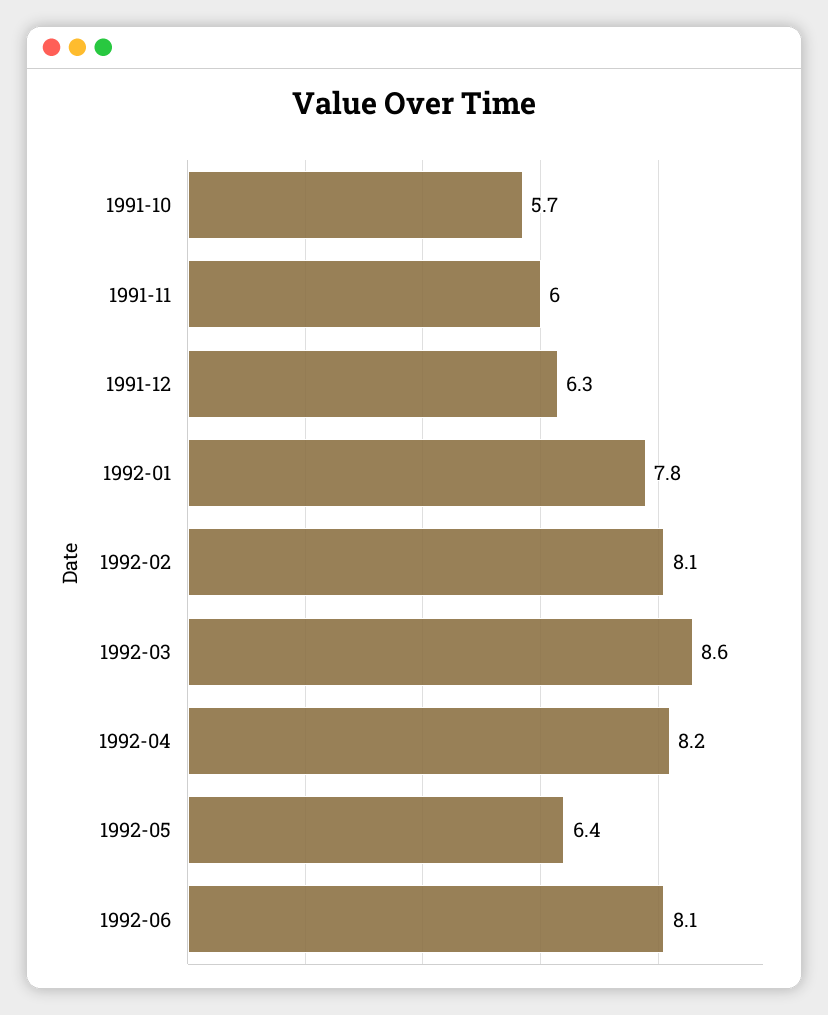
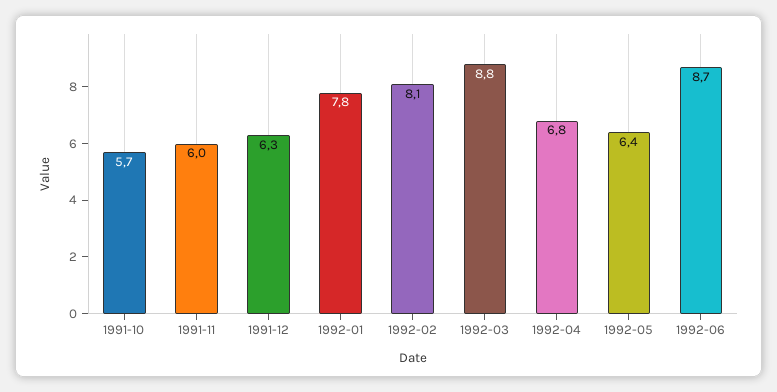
1992-03: 8.6 -> 8.8
1992-04: 8.2 -> 6.8
1992-06: 8.1 -> 8.7

